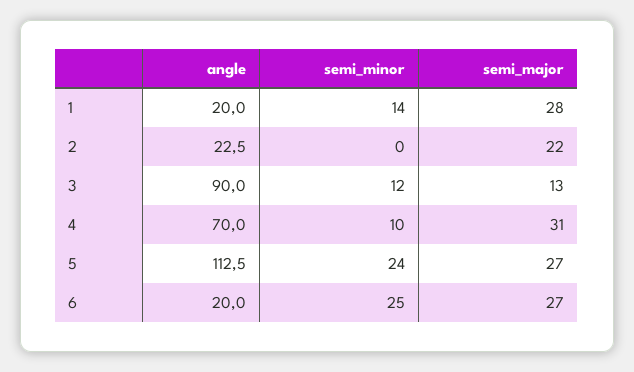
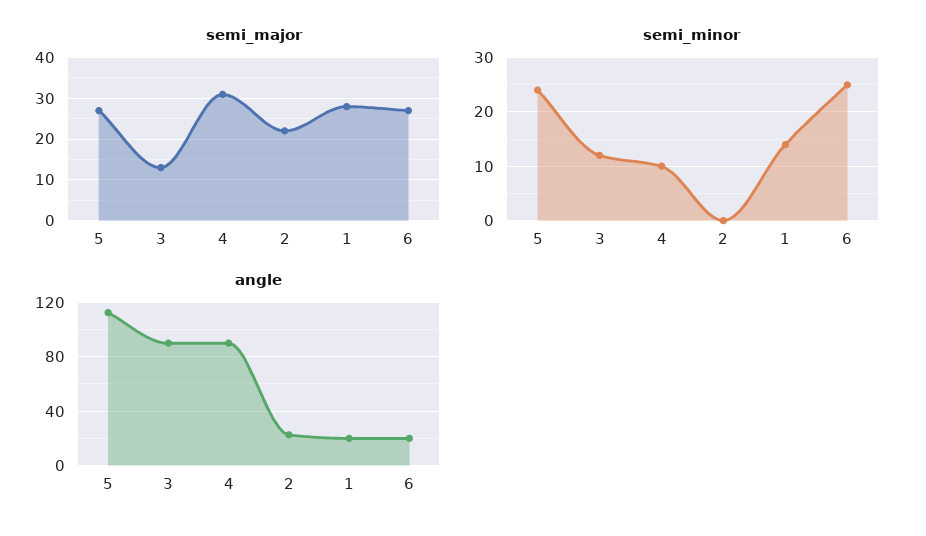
angle, 4: 70 -> 90

